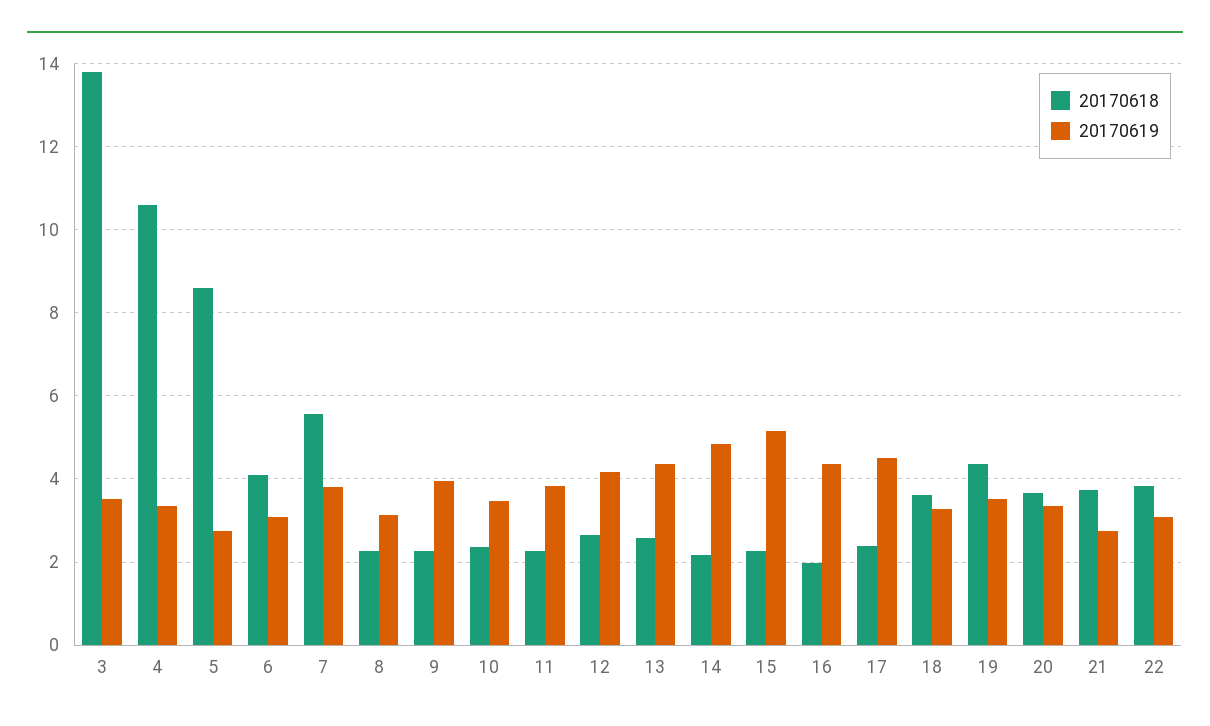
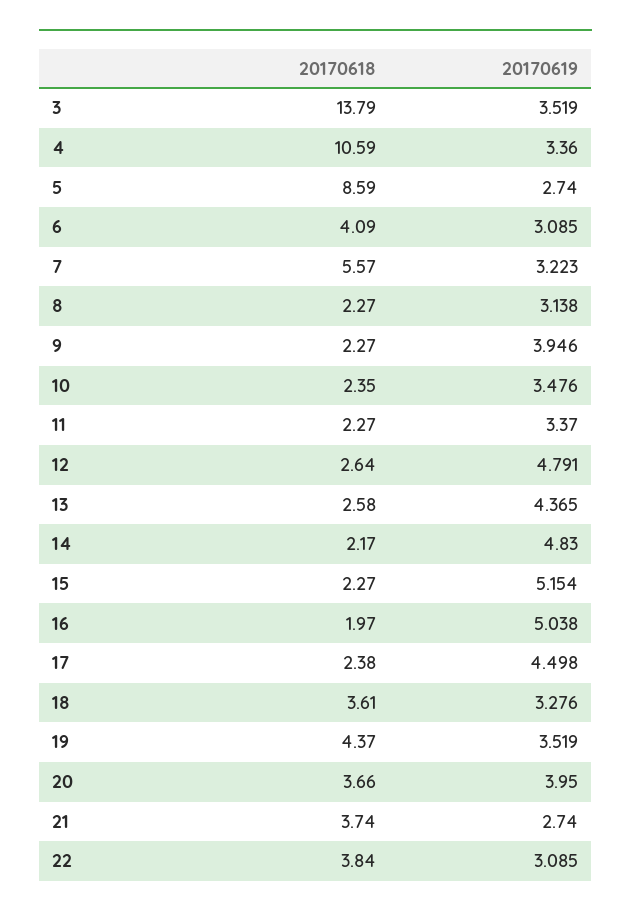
20170619, 7: 3.8 -> 3.223
20170619, 11: 3.8 -> 3.37
20170619, 12: 4.2 -> 4.791
20170619, 16: 4.4 -> 5.038
20170619, 20: 3.4 -> 3.95

